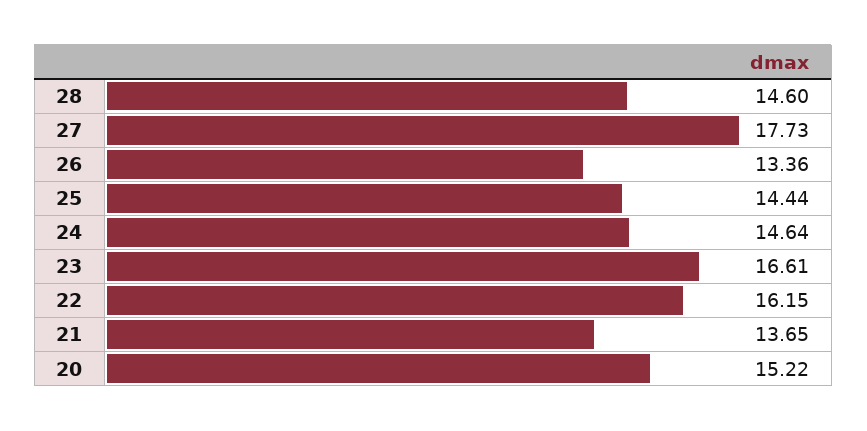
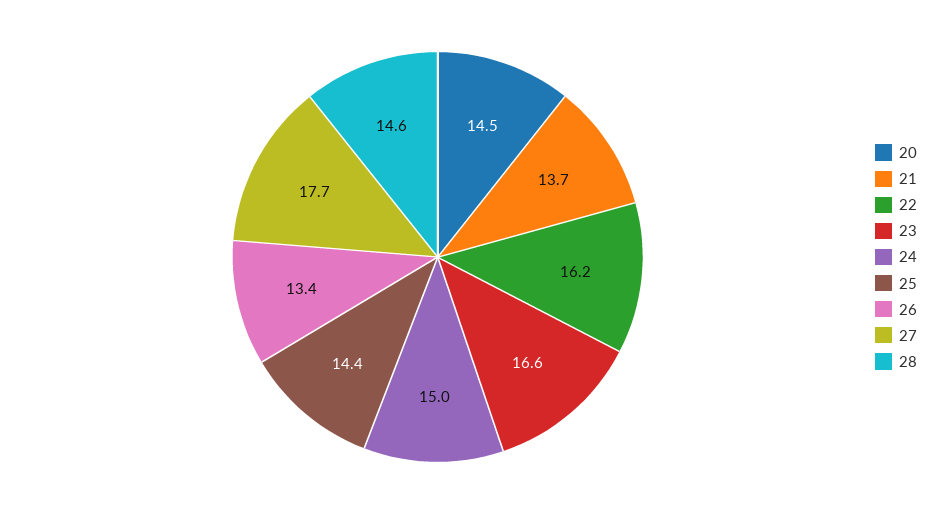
24: 14.64 -> 15
20: 15.22 -> 14.5

